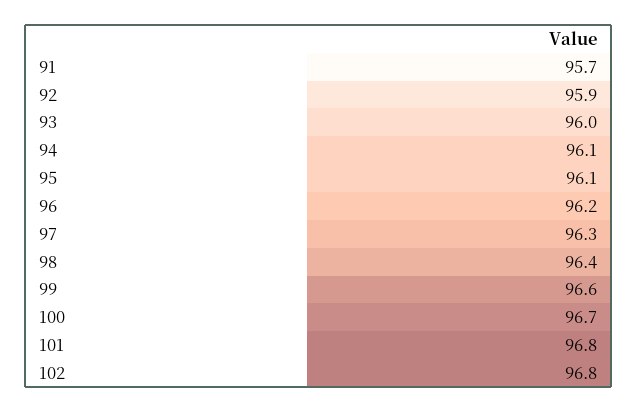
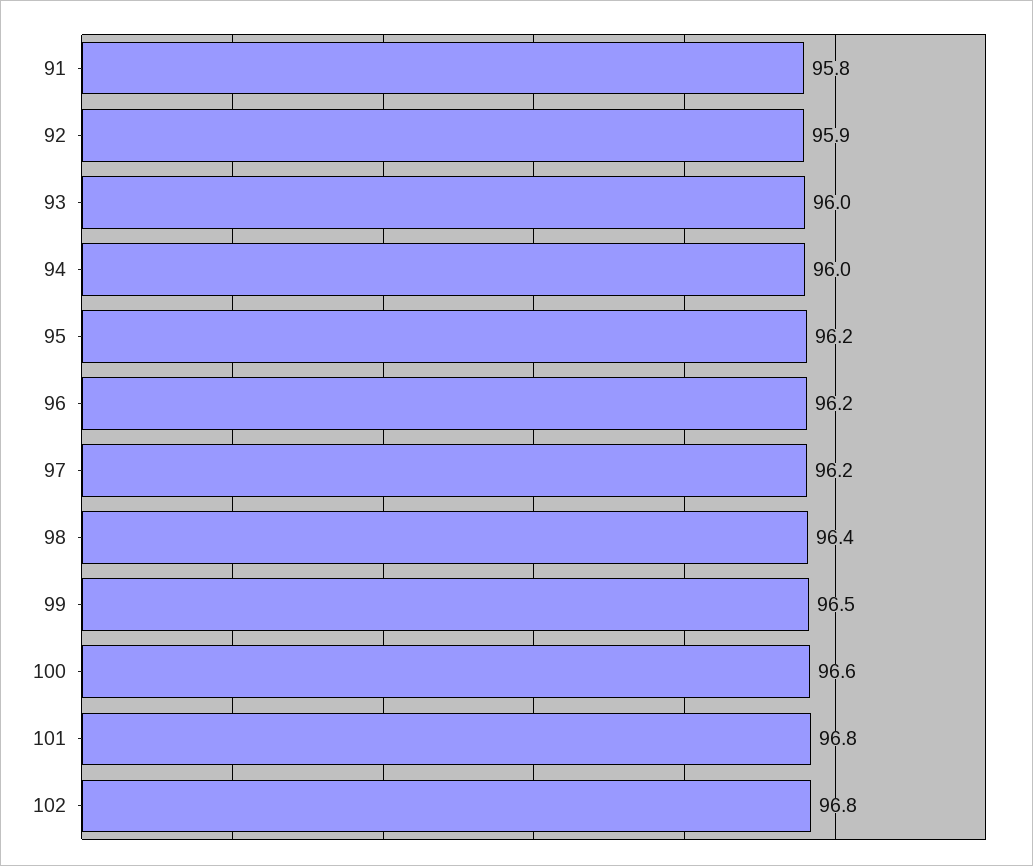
91: 95.7 -> 95.8
94: 96.1 -> 96
95: 96.1 -> 96.2
97: 96.3 -> 96.2
99: 96.6 -> 96.5
100: 96.7 -> 96.6

